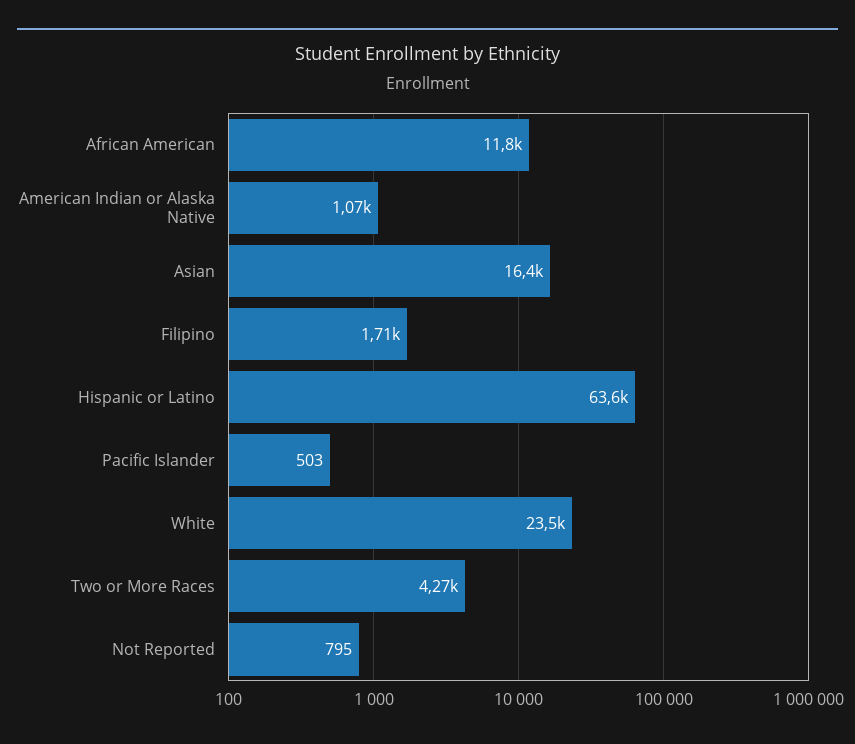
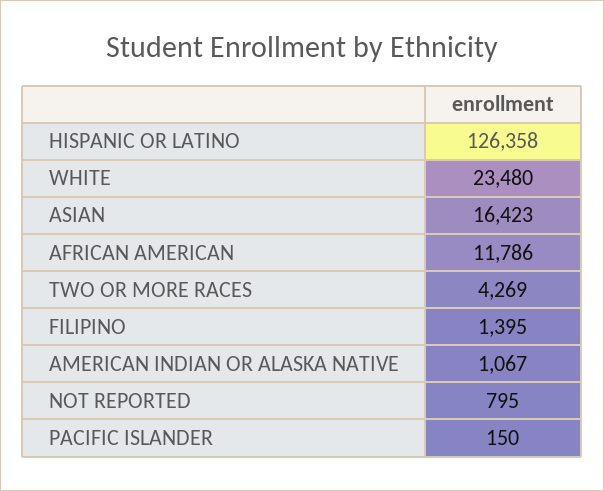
Filipino: 1710 -> 1395
Hispanic or Latino: 63600 -> 126358
Pacific Islander: 503 -> 150

